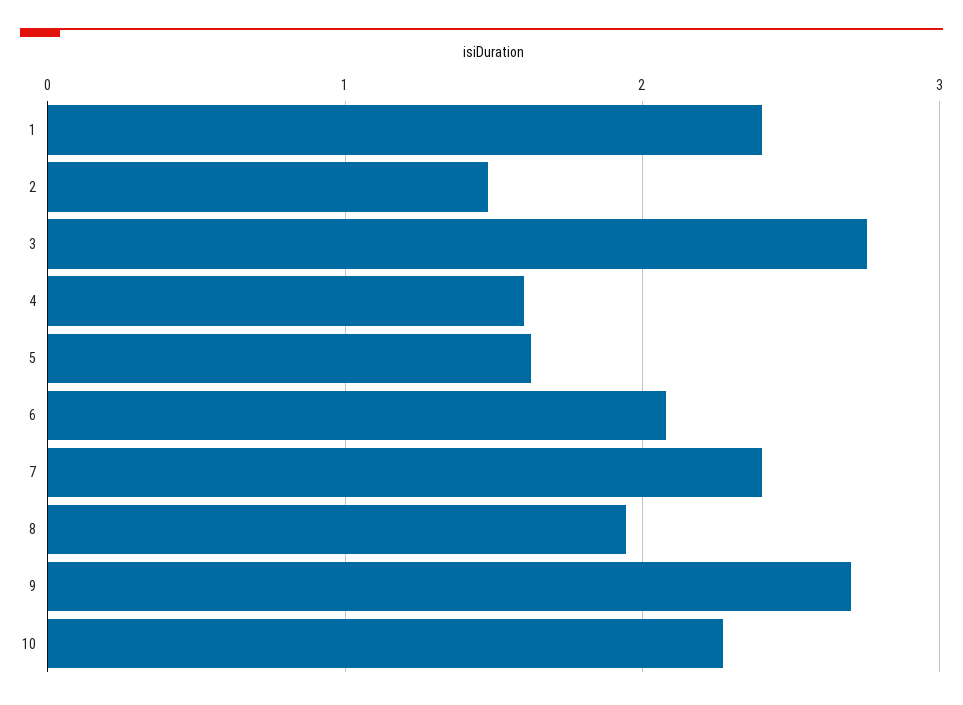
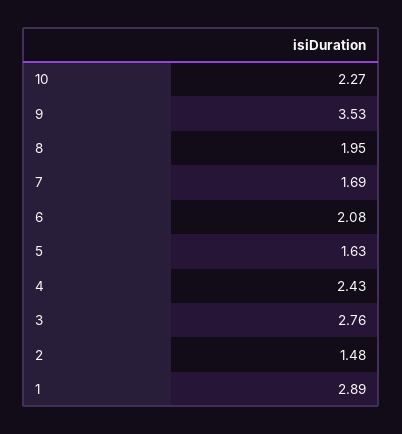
1: 2.4 -> 2.89
4: 1.6 -> 2.43
7: 2.4 -> 1.69
9: 2.7 -> 3.53

